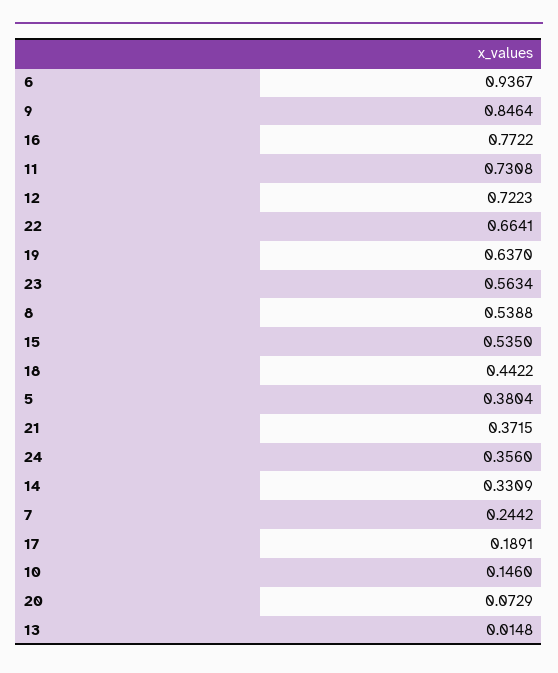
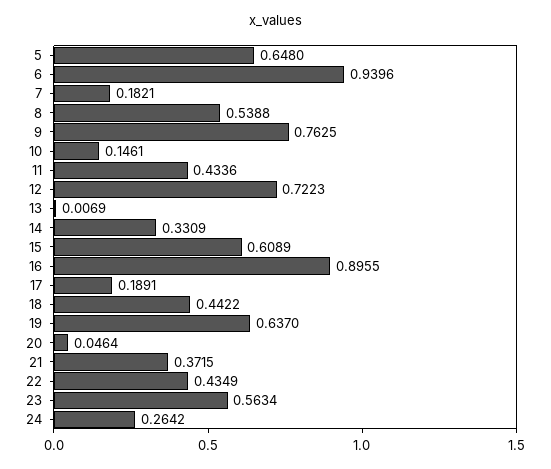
6: 0.9367 -> 0.9396
9: 0.8464 -> 0.7625
16: 0.7722 -> 0.8955
11: 0.7308 -> 0.4336
22: 0.6641 -> 0.4349
15: 0.535 -> 0.6089
5: 0.3804 -> 0.648
24: 0.356 -> 0.2642
7: 0.2442 -> 0.1821
10: 0.146 -> 0.1461
20: 0.0729 -> 0.0464
13: 0.0148 -> 0.0069

